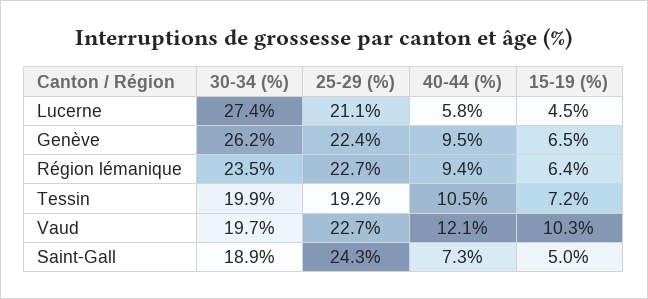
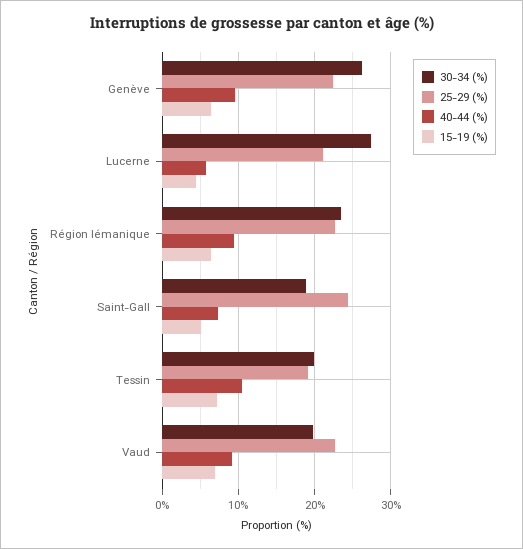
40-44 (%), Vaud: 12.1 -> 9
15-19 (%), Vaud: 10.3 -> 7

